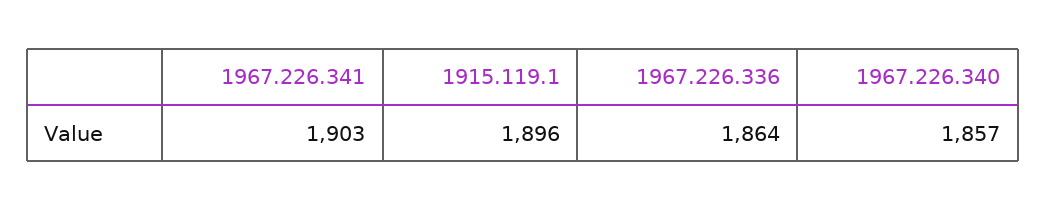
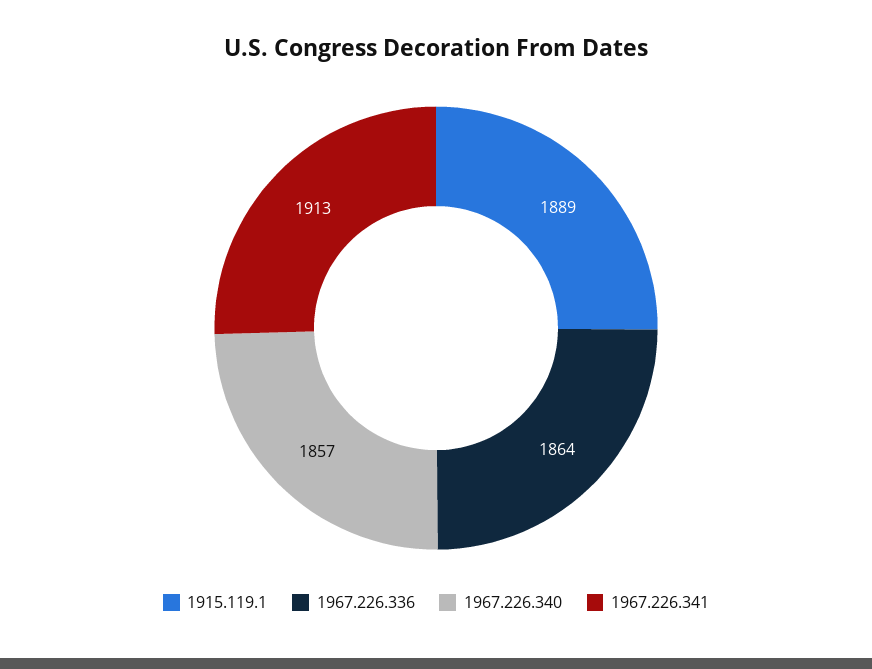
1967.226.341: 1903 -> 1913
1915.119.1: 1896 -> 1889

